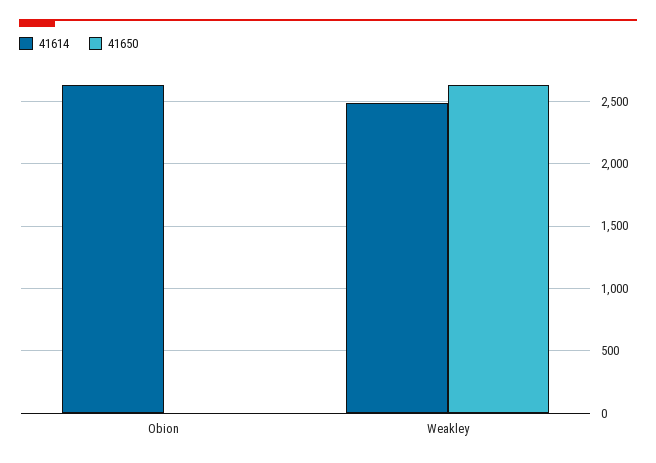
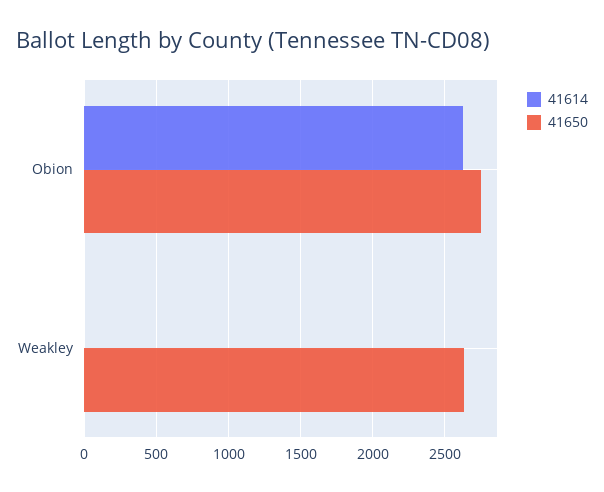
41650, Obion: 0 -> 2750
41614, Weakley: 2500 -> 0

